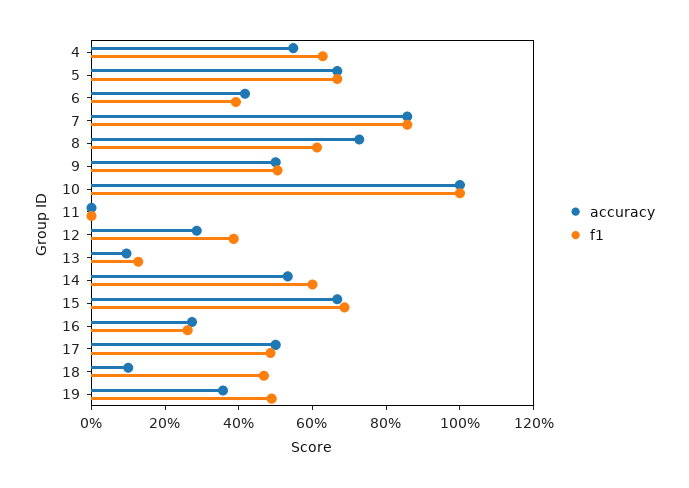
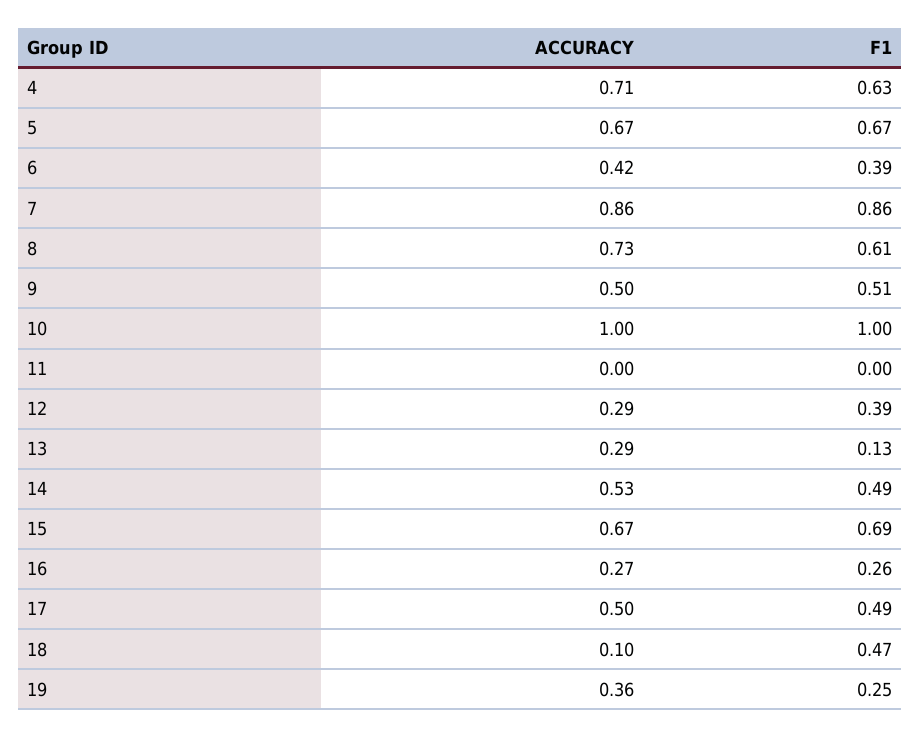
accuracy, 4: 0.55 -> 0.71
accuracy, 13: 0.1 -> 0.29
f1, 14: 0.6 -> 0.49
f1, 19: 0.5 -> 0.25

